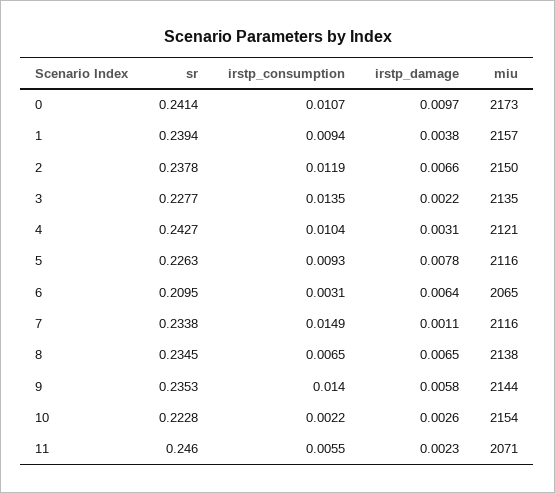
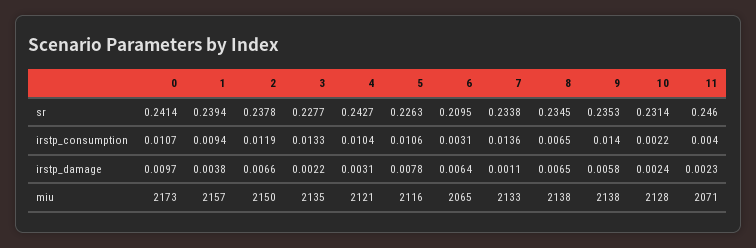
irstp_consumption, 3: 0.0135 -> 0.0133
irstp_consumption, 5: 0.0093 -> 0.0106
irstp_consumption, 7: 0.0149 -> 0.0136
miu, 7: 2116 -> 2133
miu, 9: 2144 -> 2138
sr, 10: 0.2228 -> 0.2314
irstp_damage, 10: 0.0026 -> 0.0024
miu, 10: 2154 -> 2128
irstp_consumption, 11: 0.0055 -> 0.004

